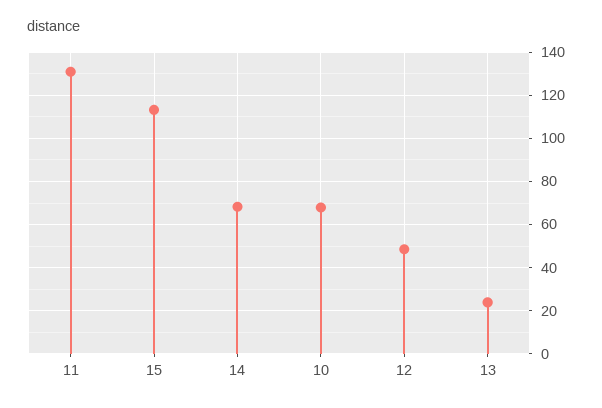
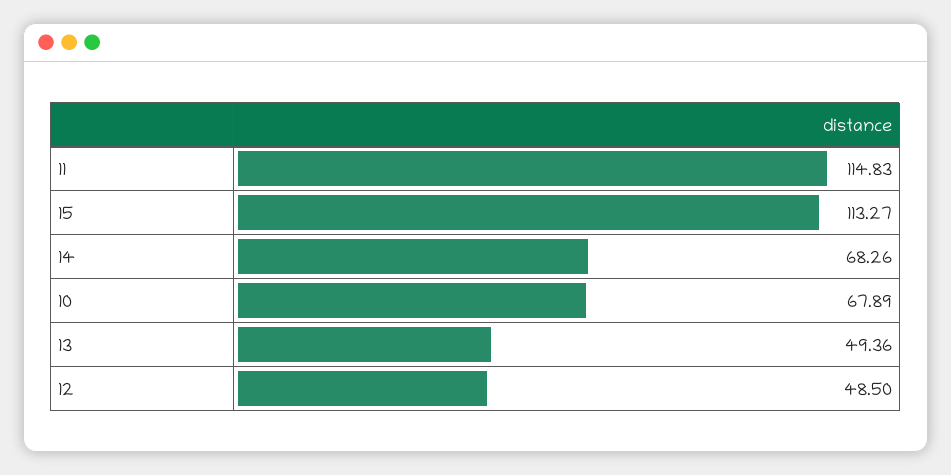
11: 130 -> 114.83
13: 25 -> 49.36

